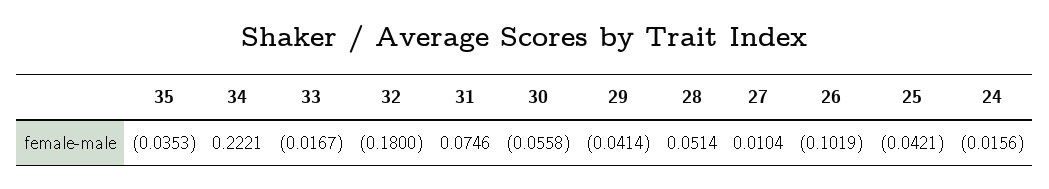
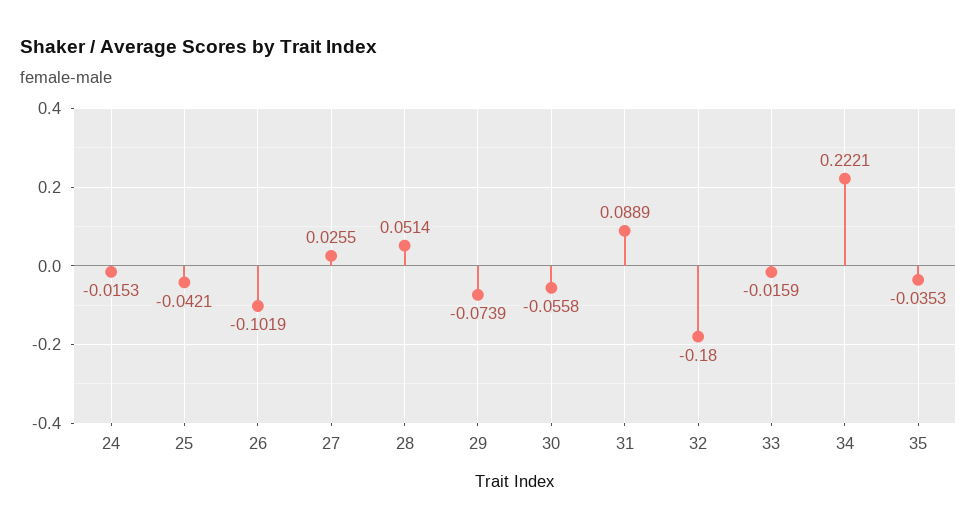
33: -0.0167 -> -0.0159
31: 0.0746 -> 0.0889
29: -0.0414 -> -0.0739
27: 0.0104 -> 0.0255
24: -0.0156 -> -0.0153

